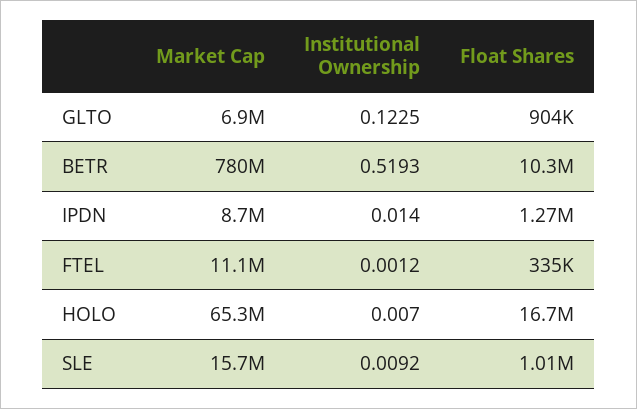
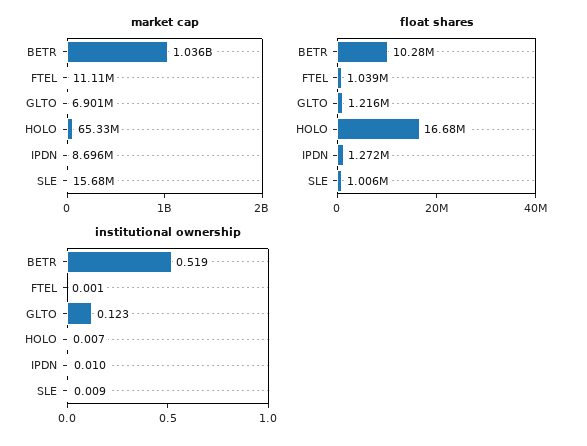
Float Shares, GLTO: 904000 -> 1216000
Market Cap, BETR: 780000000 -> 1036000000
Institutional Ownership, IPDN: 0.014 -> 0.01
Float Shares, FTEL: 335000 -> 1039000

